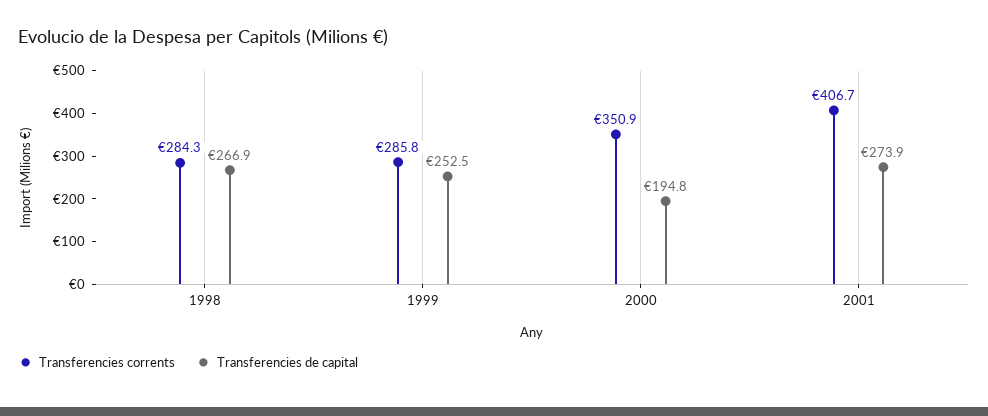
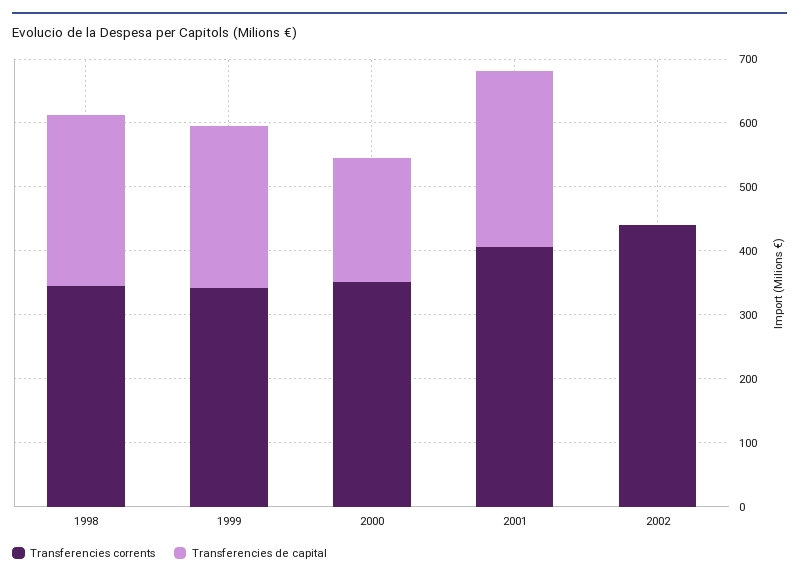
Transferencies corrents, 1998: 284.3 -> 340
Transferencies corrents, 1999: 285.8 -> 340
Transferencies corrents, 2002: none -> 440
Transferencies de capital, 2002: none -> 0

